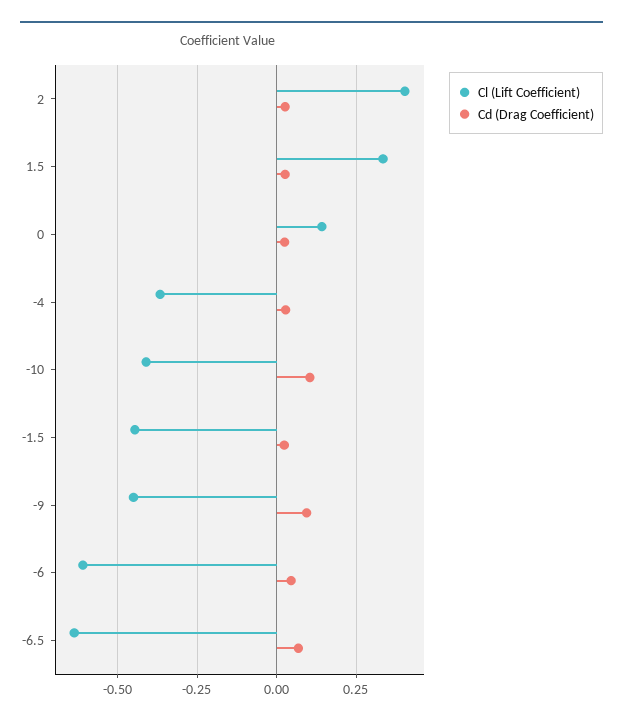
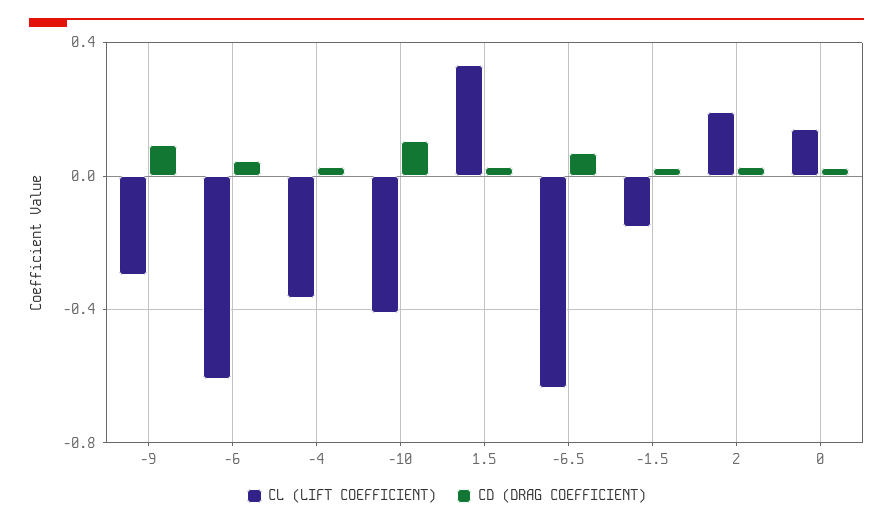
Cl (Lift Coefficient), 2: 0.4 -> 0.2
Cl (Lift Coefficient), -1.5: -0.45 -> -0.15
Cl (Lift Coefficient), -9: -0.45 -> -0.3

